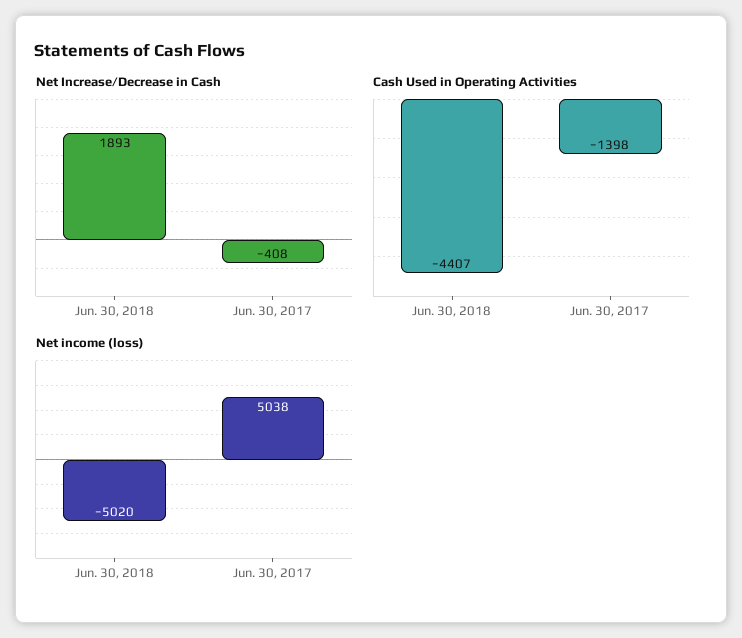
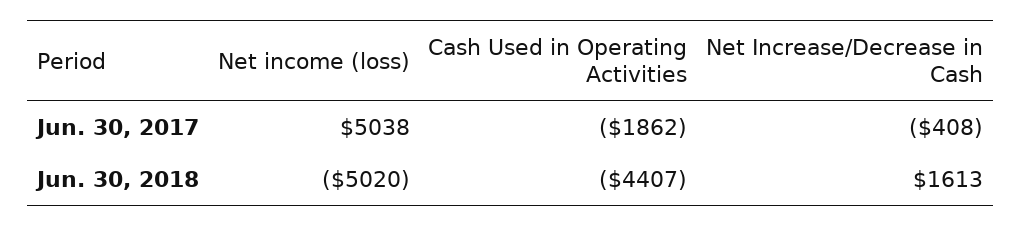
Net Increase/Decrease in Cash, Jun. 30, 2018: 1893 -> 1613
Cash Used in Operating Activities, Jun. 30, 2017: -1398 -> -1862

